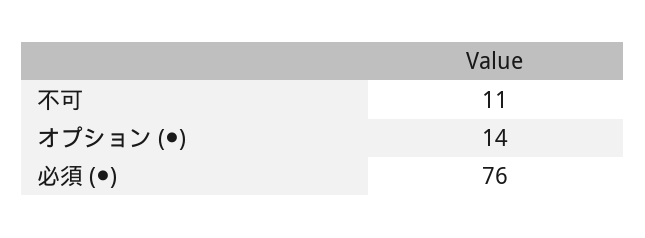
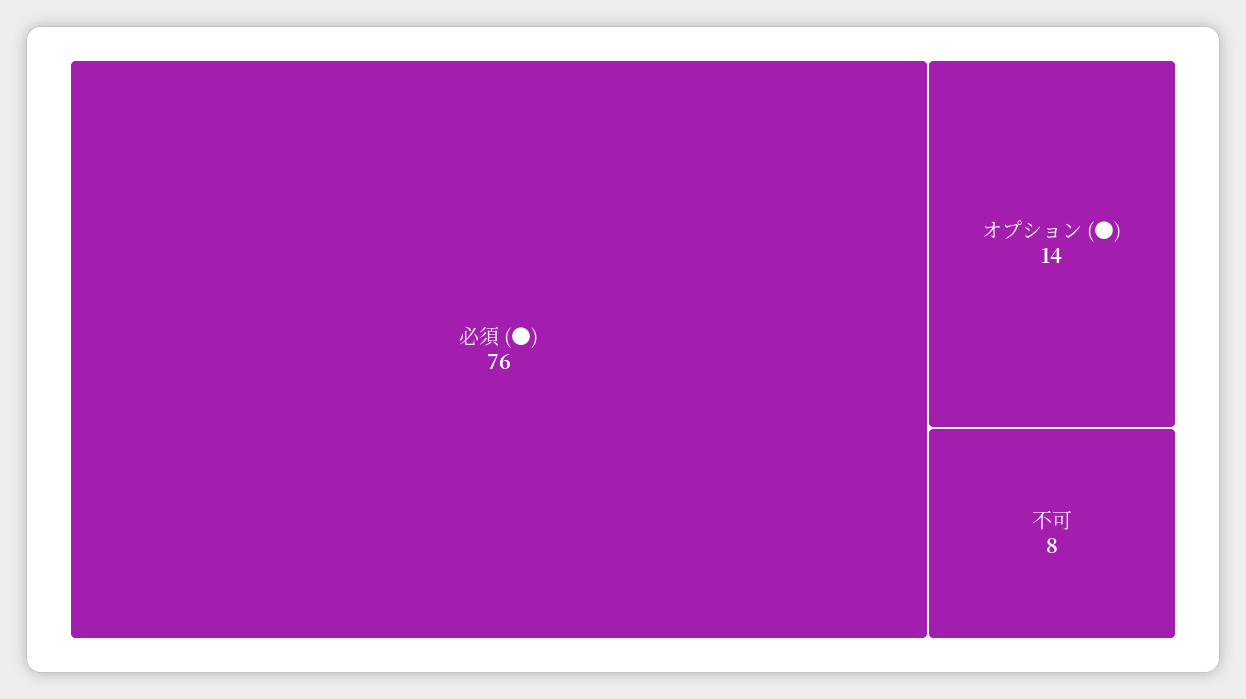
不可: 11 -> 8

